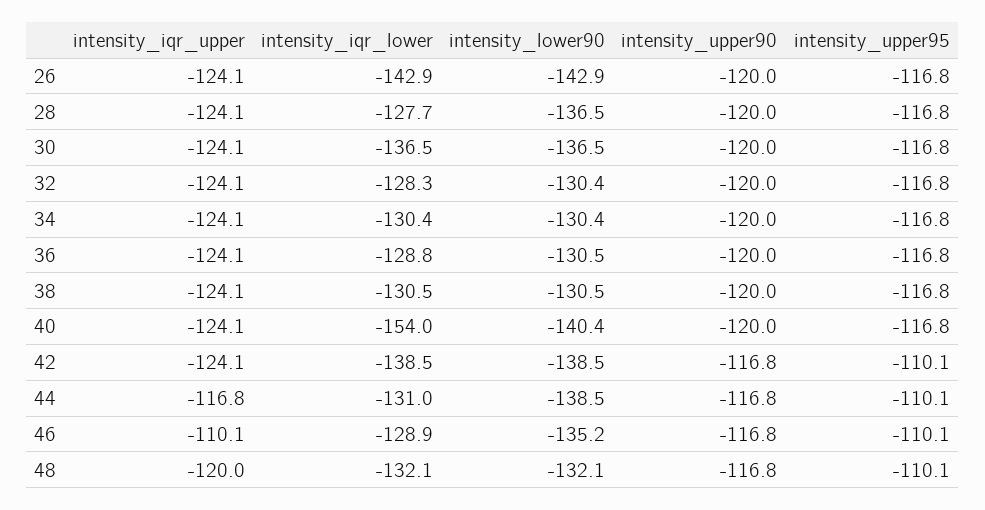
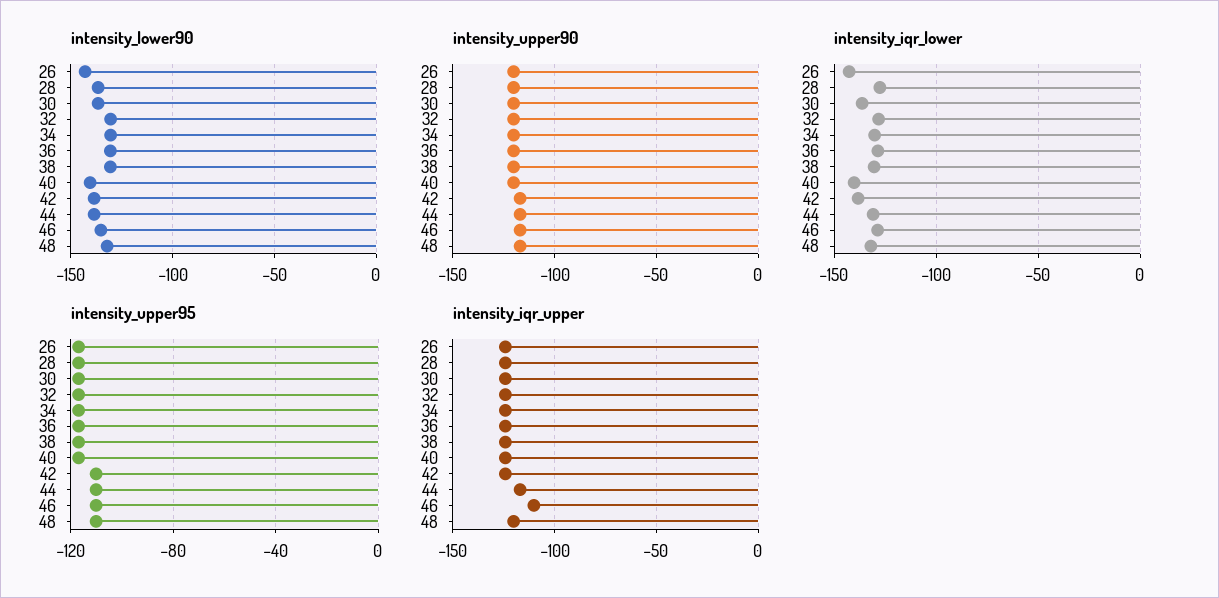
intensity_iqr_lower, 40: -154 -> -140

